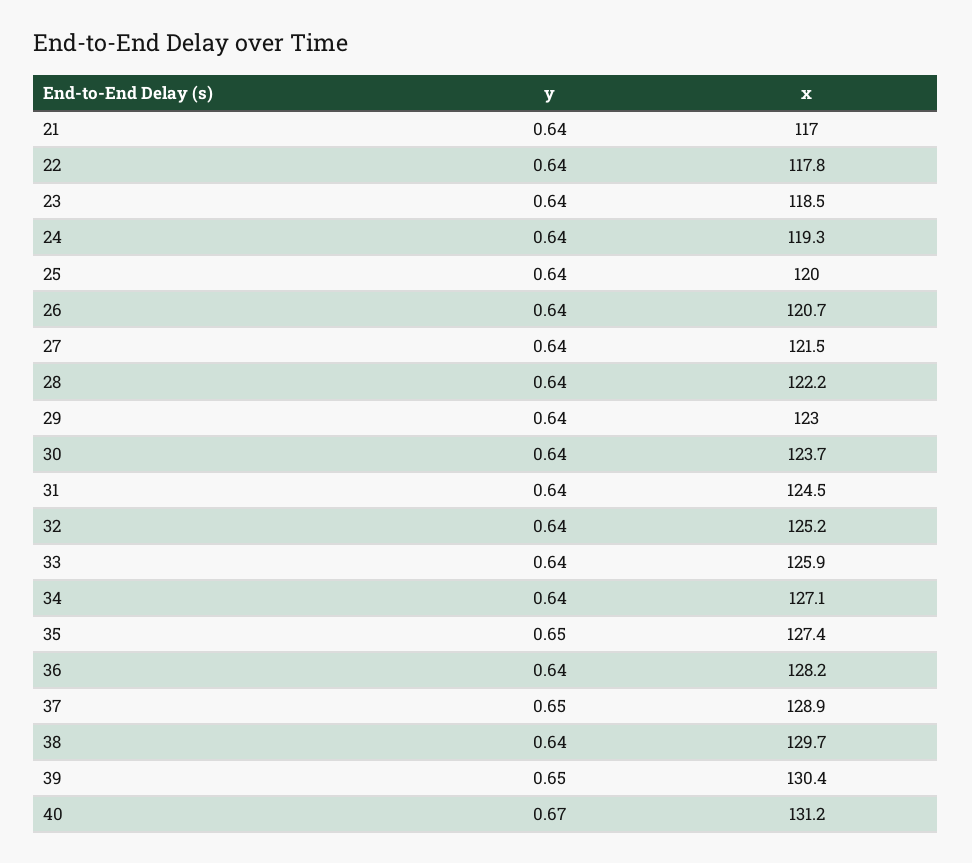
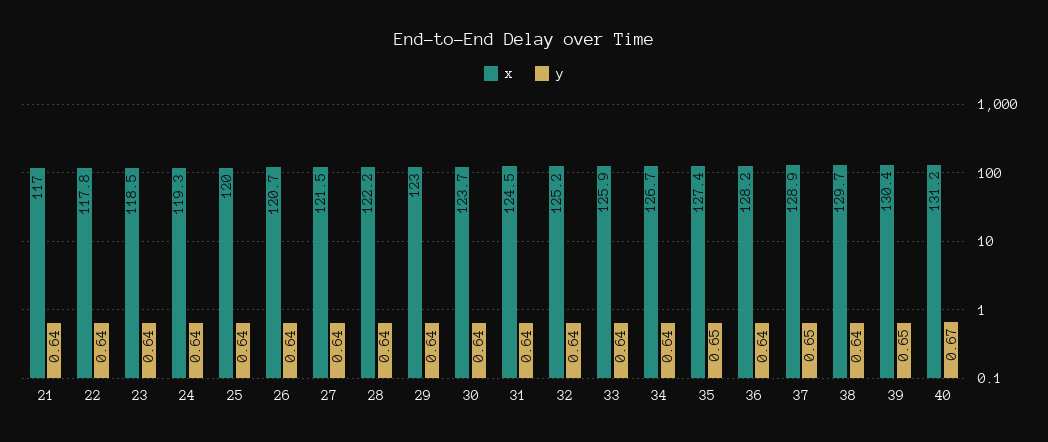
x, 34: 127.1 -> 126.7

